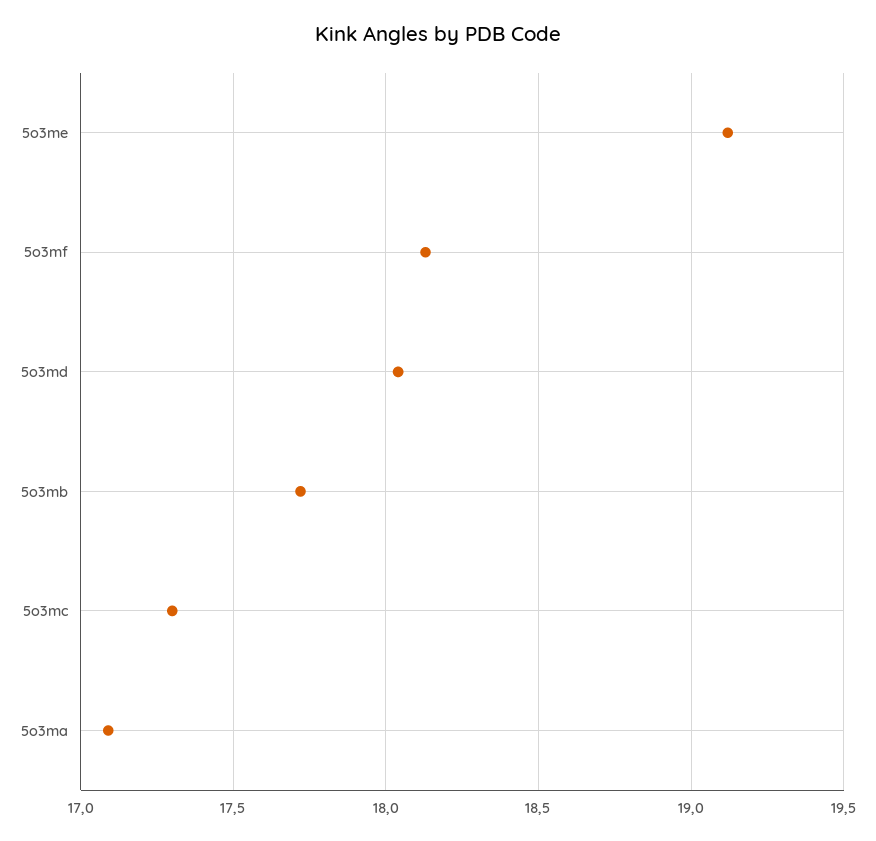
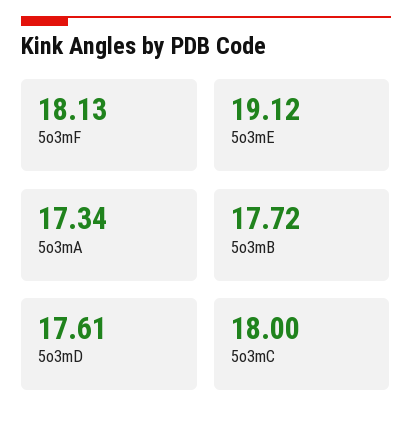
5o3md: 18.05 -> 17.61
5o3mc: 17.3 -> 18
5o3ma: 17.1 -> 17.34

